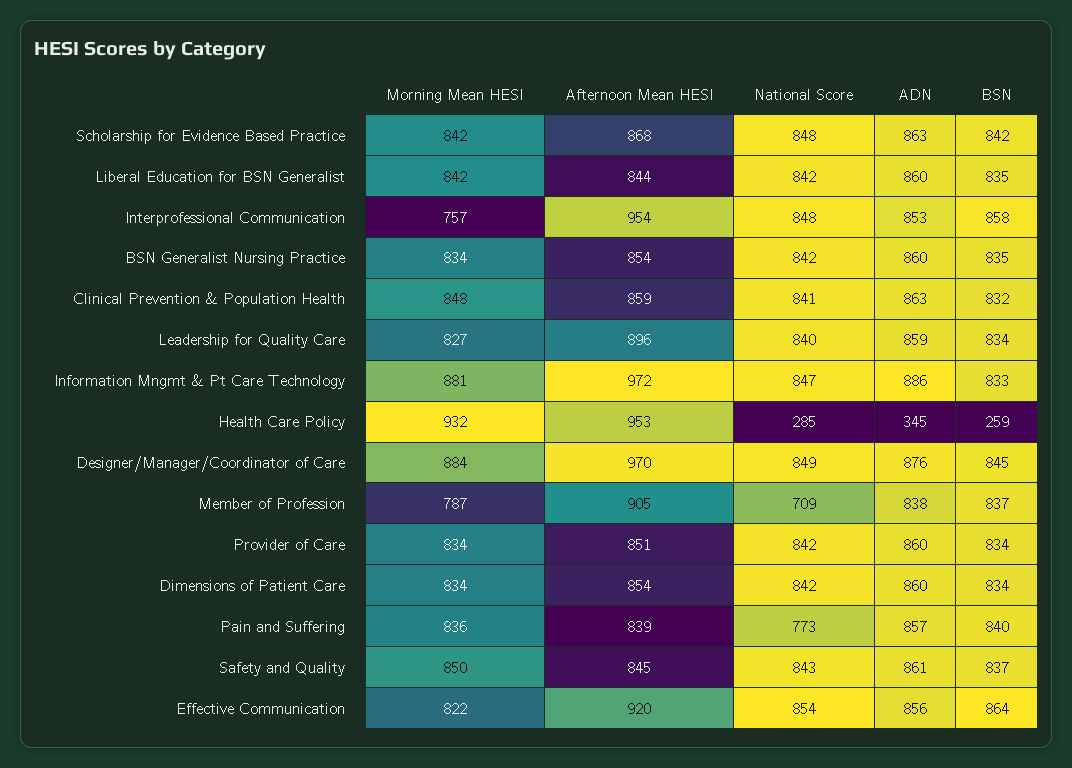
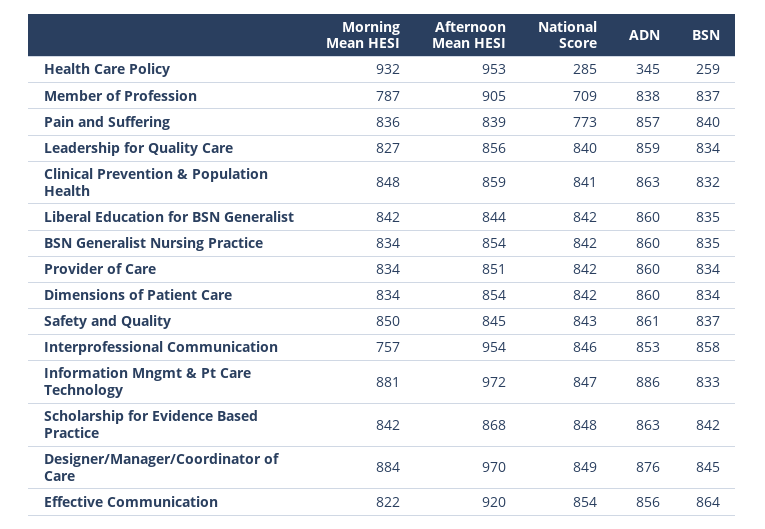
National Score, Interprofessional Communication: 848 -> 846
Afternoon Mean HESI, Leadership for Quality Care: 896 -> 856

